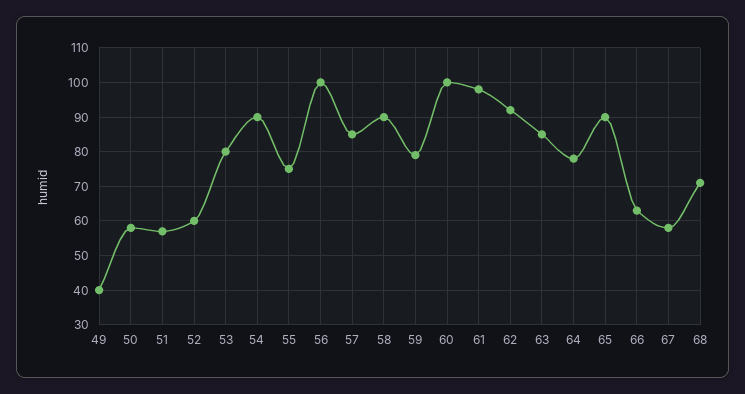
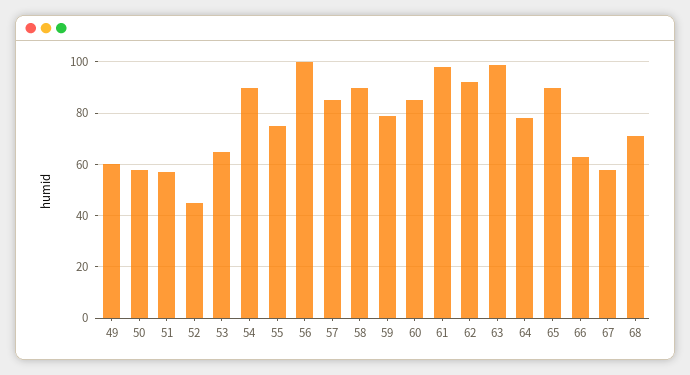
49: 40 -> 60
52: 60 -> 45
53: 80 -> 65
60: 100 -> 85
63: 85 -> 100

